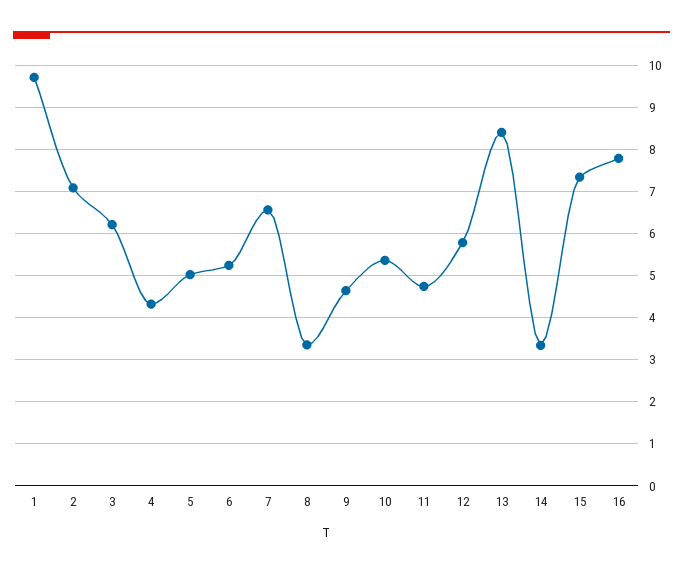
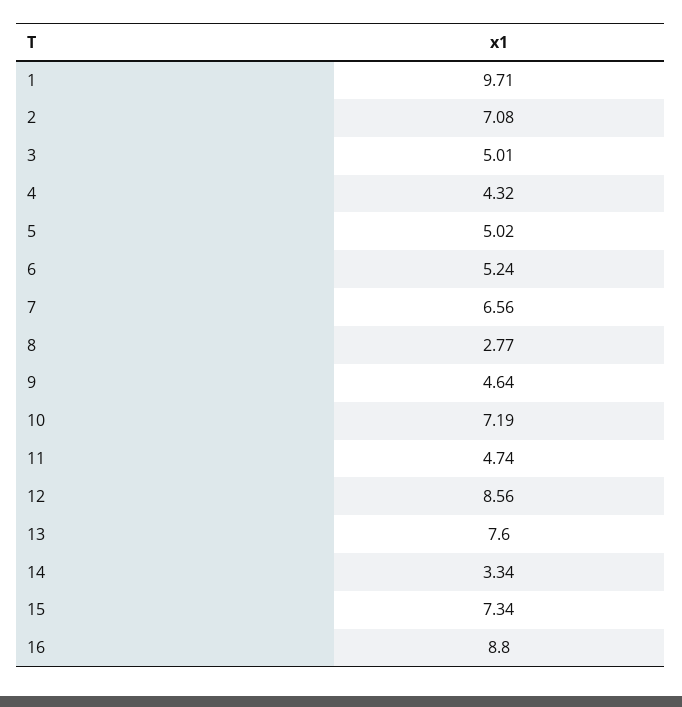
3: 6.2 -> 5.01
8: 3.4 -> 2.77
10: 5.4 -> 7.19
12: 5.8 -> 8.56
13: 8.4 -> 7.6
16: 7.8 -> 8.8

